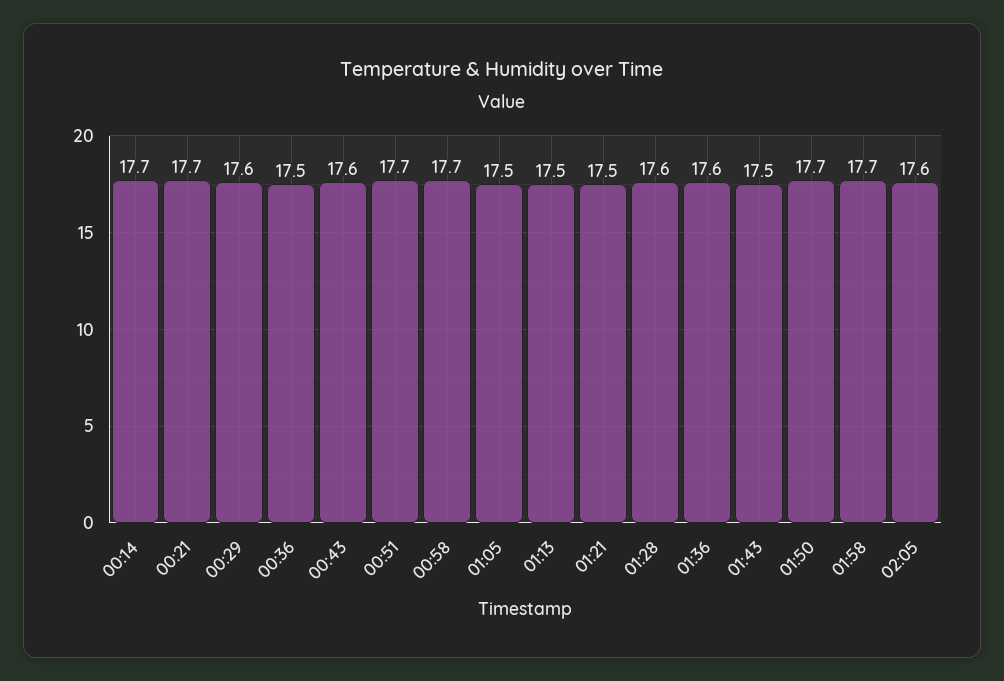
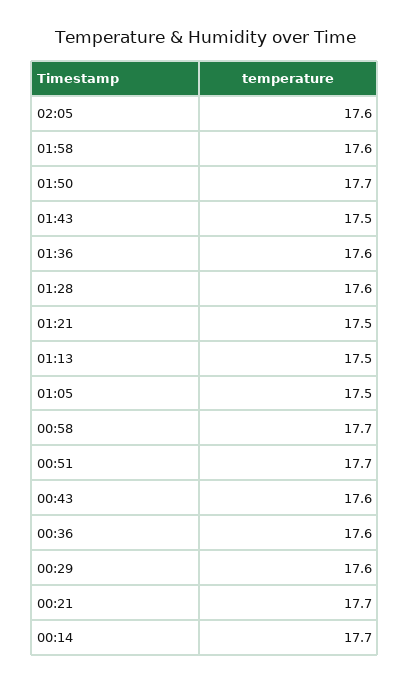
00:36: 17.5 -> 17.6
01:58: 17.7 -> 17.6

